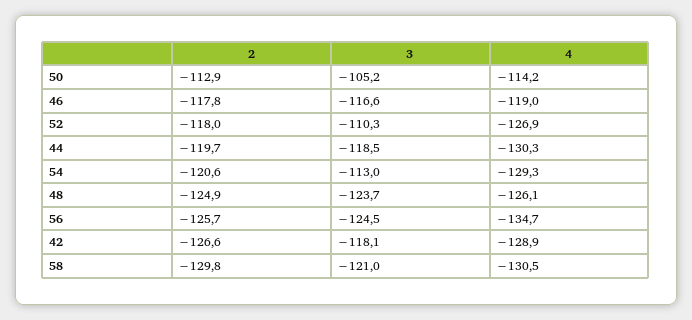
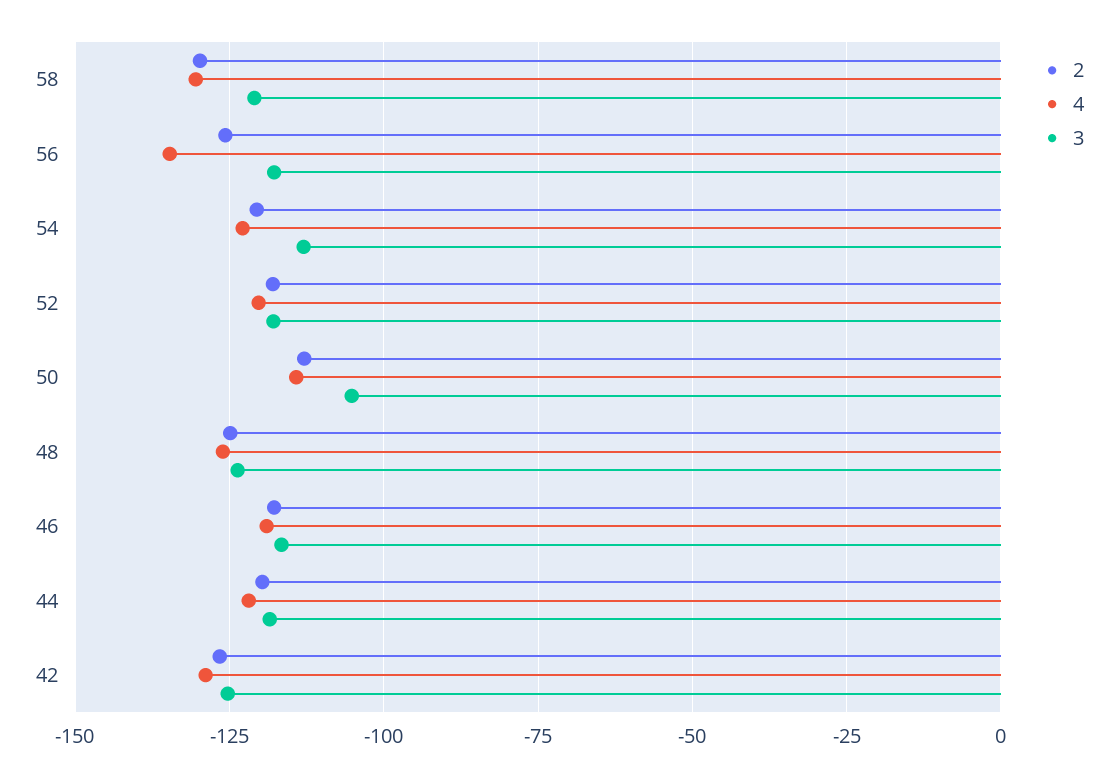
3, 52: -110.3 -> -117.5
4, 52: -126.9 -> -120
4, 44: -130.3 -> -122.5
4, 54: -129.3 -> -122.5
3, 56: -124.5 -> -117.5
3, 42: -118.1 -> -125

